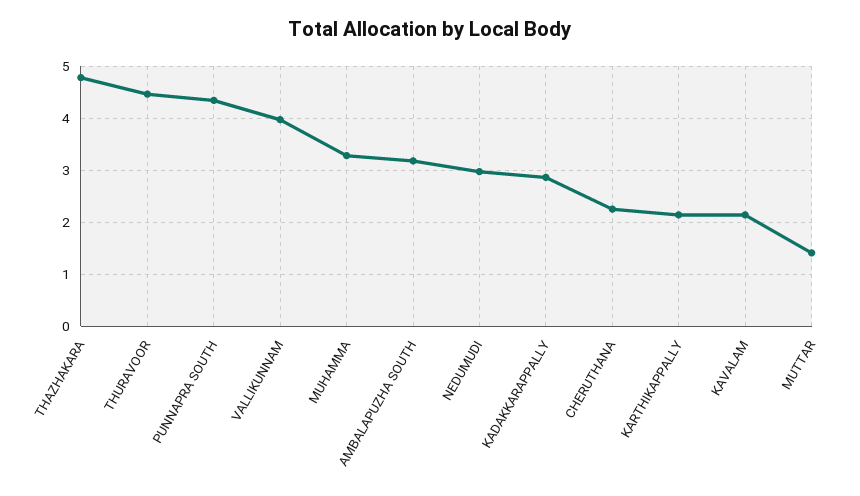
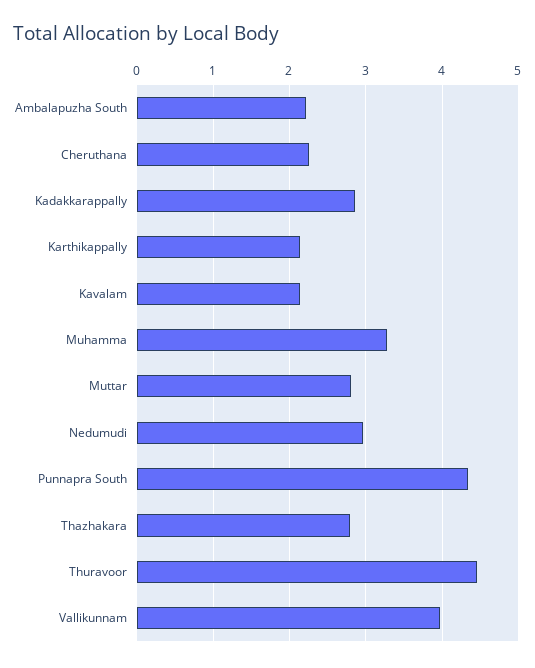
THAZHAKARA: 4.8 -> 2.8
AMBALAPUZHA SOUTH: 3.2 -> 2.2
MUTTAR: 1.4 -> 2.8

